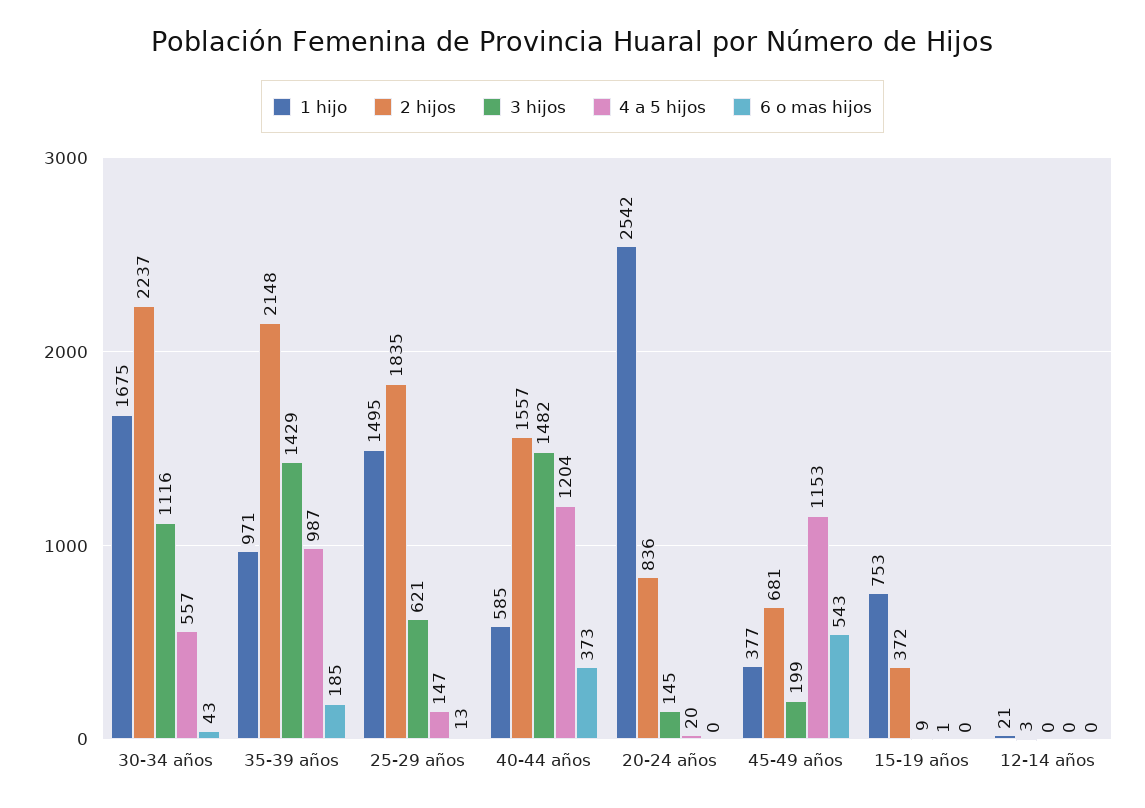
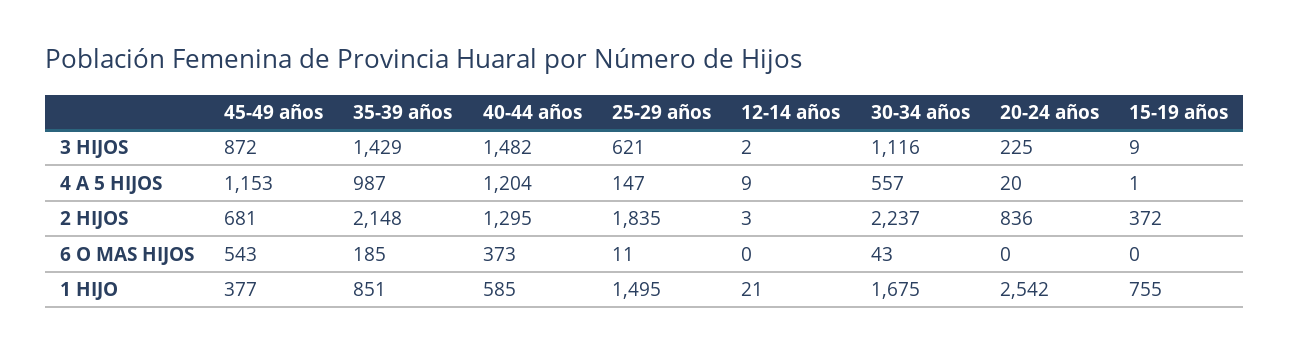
1 hijo, 35-39 años: 971 -> 851
6 o mas hijos, 25-29 años: 13 -> 11
2 hijos, 40-44 años: 1557 -> 1295
3 hijos, 20-24 años: 145 -> 225
3 hijos, 45-49 años: 199 -> 872
1 hijo, 15-19 años: 753 -> 755
3 hijos, 12-14 años: 0 -> 2
4 a 5 hijos, 12-14 años: 0 -> 9

